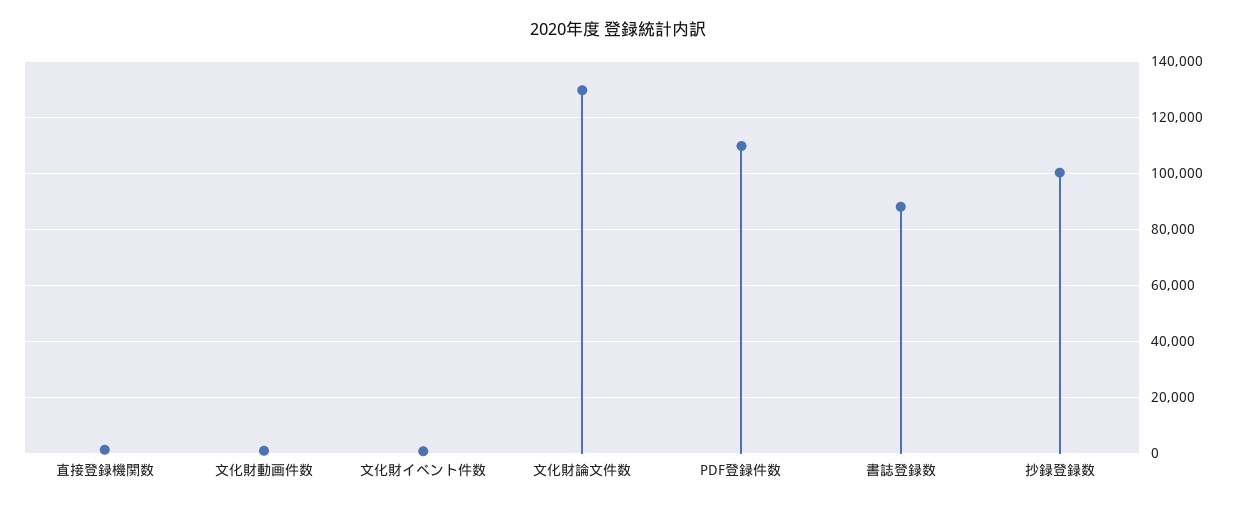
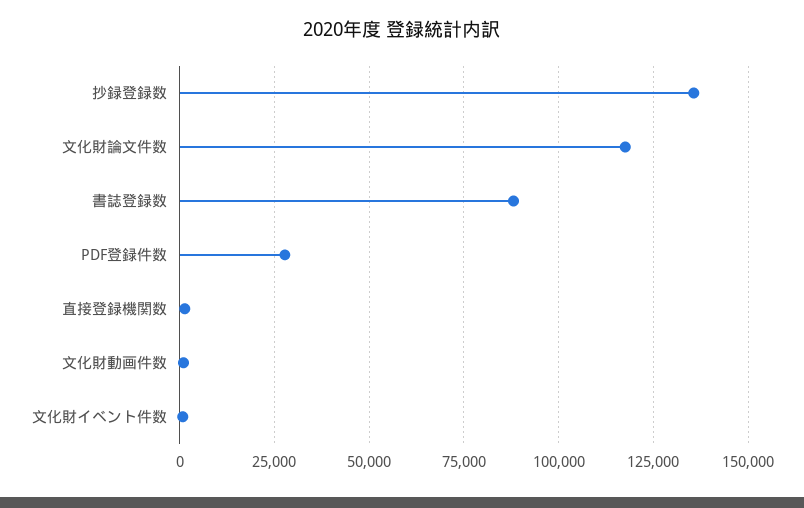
文化財論文件数: 130000 -> 117500
PDF登録件数: 110000 -> 27500
抄録登録数: 100000 -> 135000

